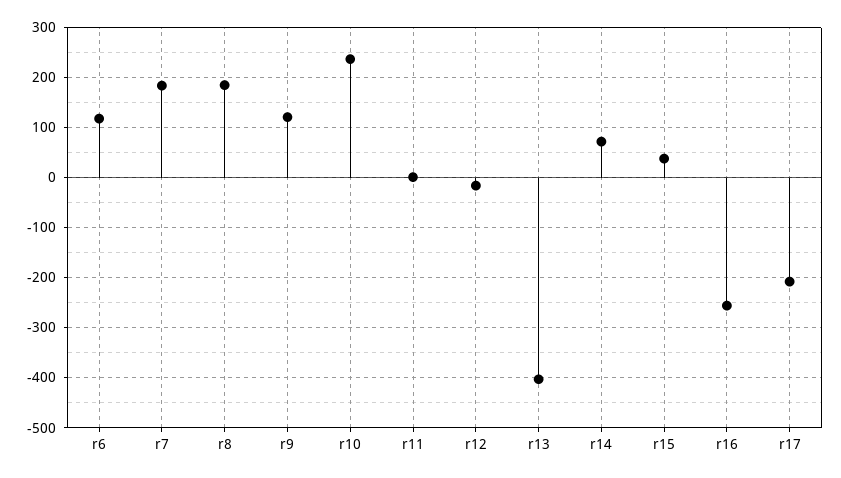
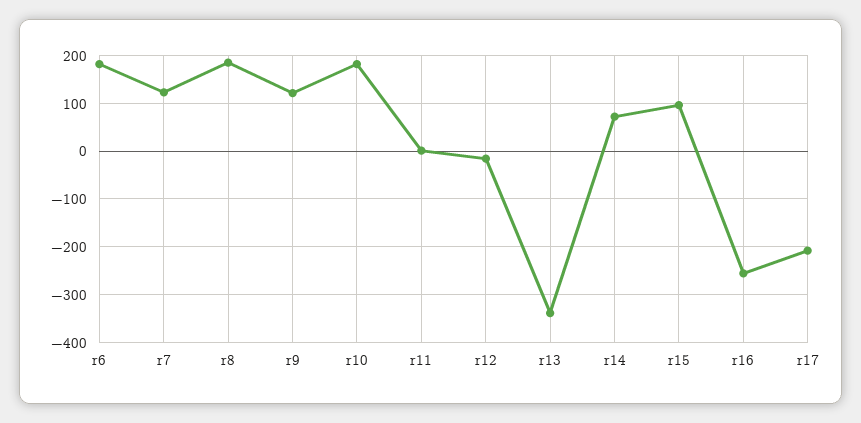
r6: 120 -> 180
r7: 180 -> 120
r10: 240 -> 180
r13: -400 -> -340
r15: 40 -> 100

